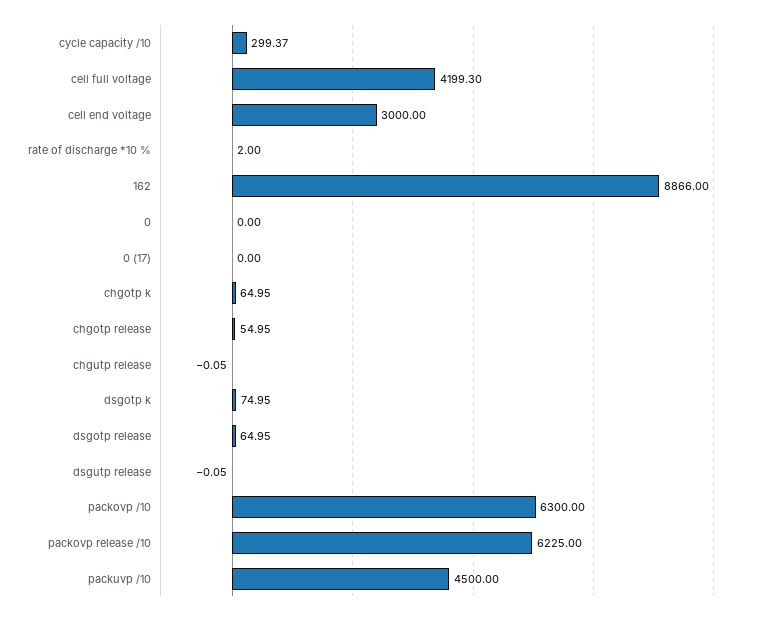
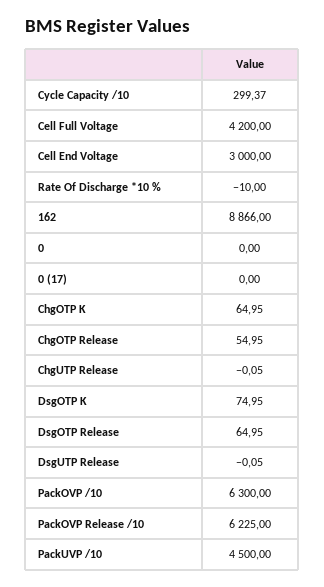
cell full voltage: 4199.3 -> 4200
rate of discharge *10 %: 2 -> -10

